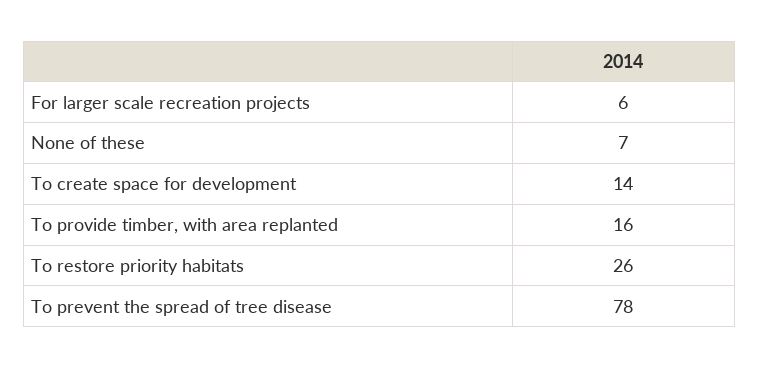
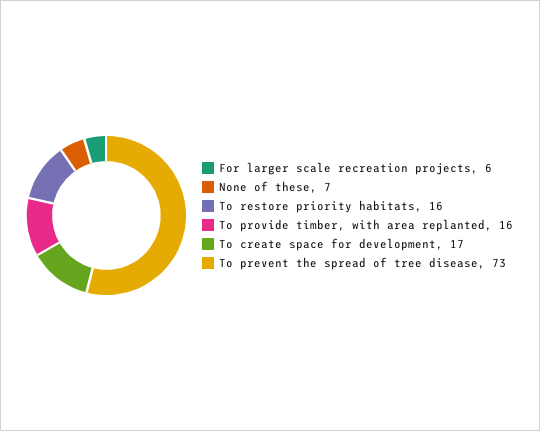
To create space for development: 14 -> 17
To restore priority habitats: 26 -> 16
To prevent the spread of tree disease: 78 -> 73

